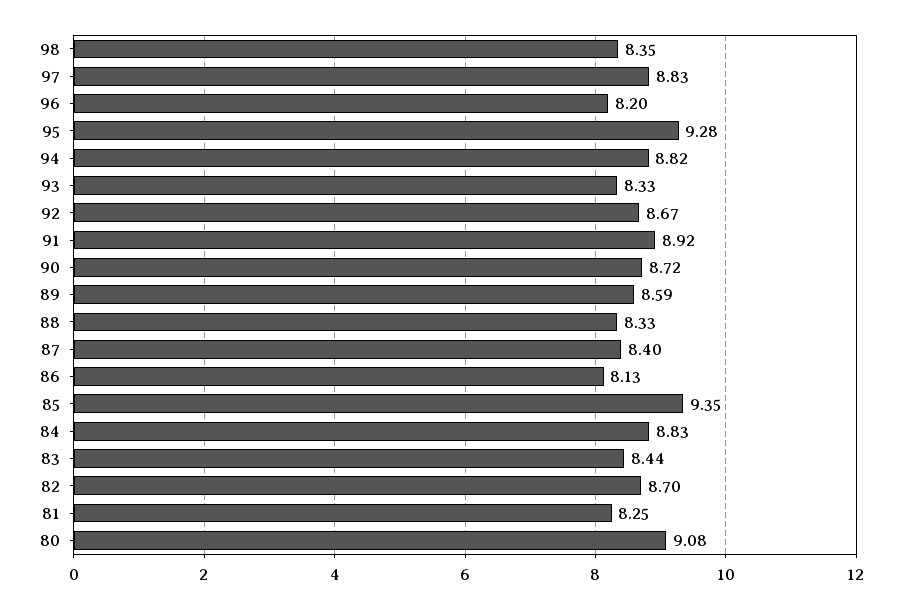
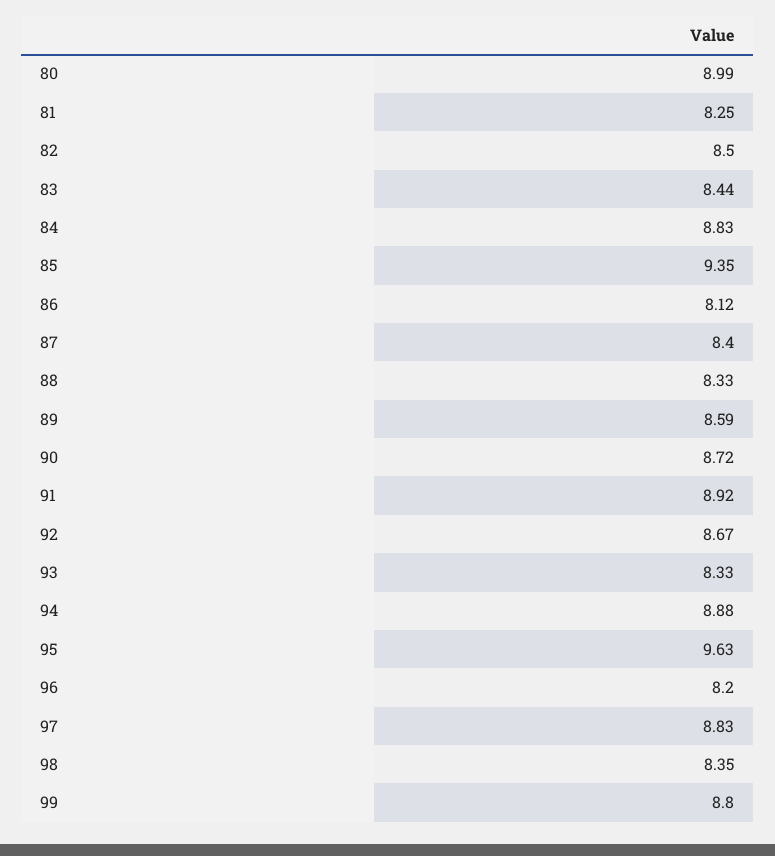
95: 9.28 -> 9.63
94: 8.82 -> 8.88
86: 8.13 -> 8.12
82: 8.7 -> 8.5
80: 9.08 -> 8.99
99: none -> 8.8

